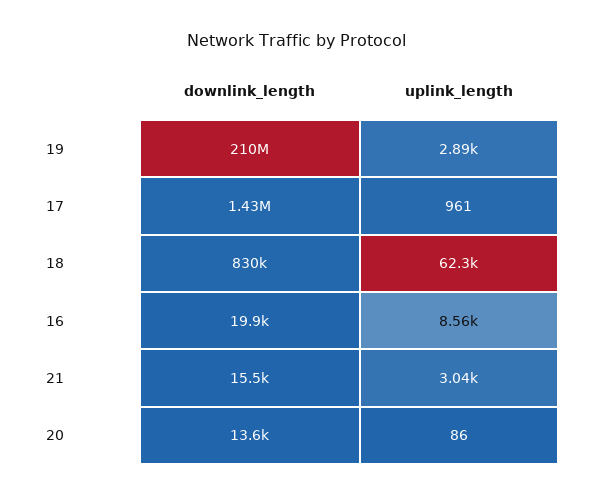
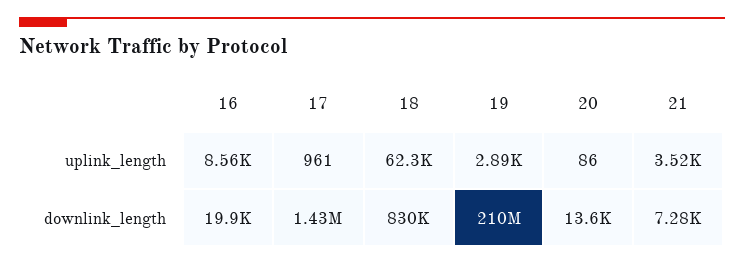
downlink_length, 21: 15500 -> 7280
uplink_length, 21: 3040 -> 3520

